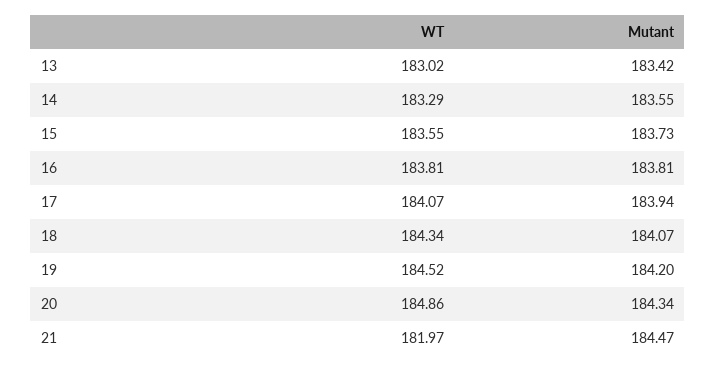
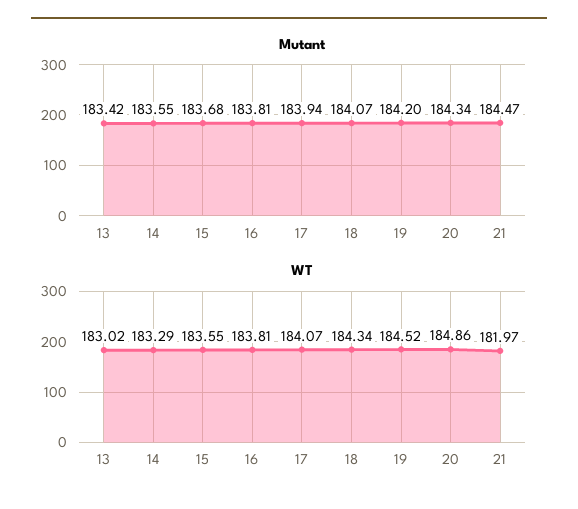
Mutant, 15: 183.73 -> 183.68

